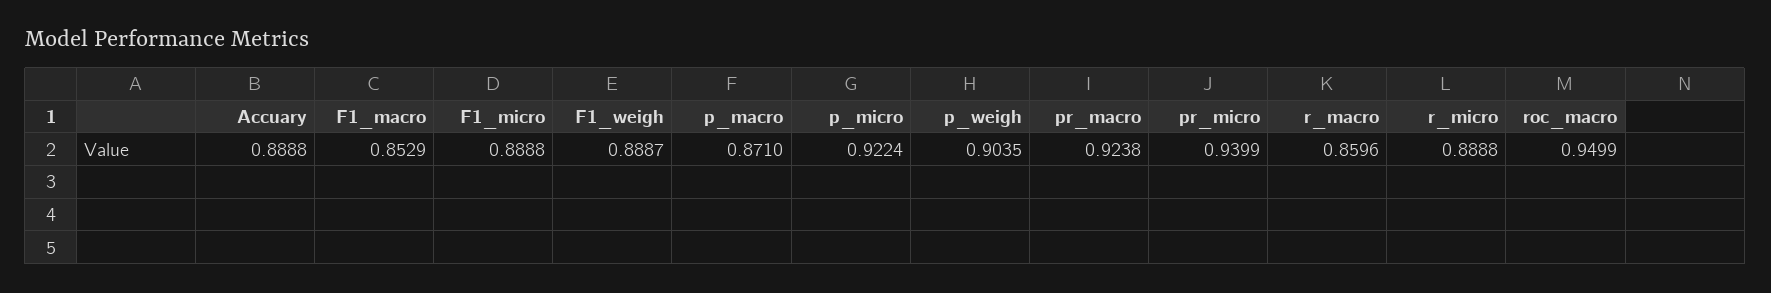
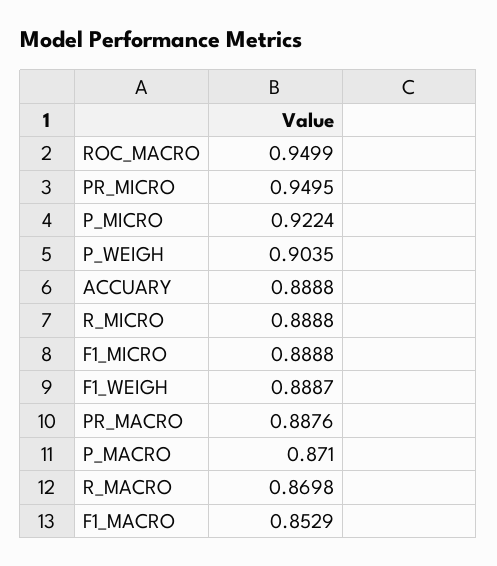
pr_macro: 0.9238 -> 0.8876
pr_micro: 0.9399 -> 0.9495
r_macro: 0.8596 -> 0.8698

